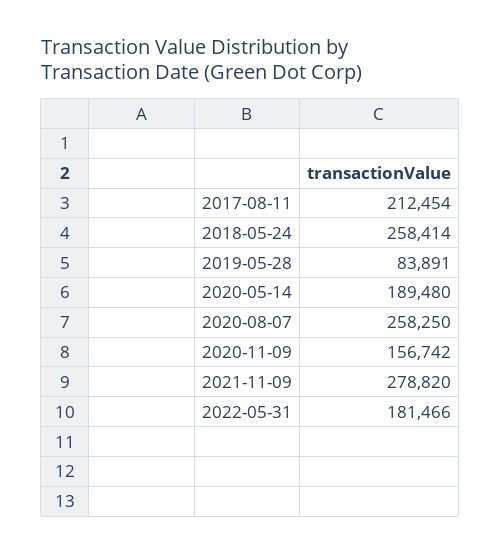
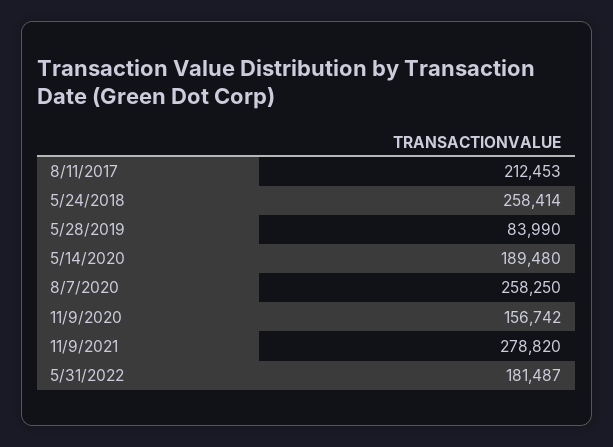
2017-08-11: 212454 -> 212453
2019-05-28: 83891 -> 83990
2022-05-31: 181466 -> 181487

